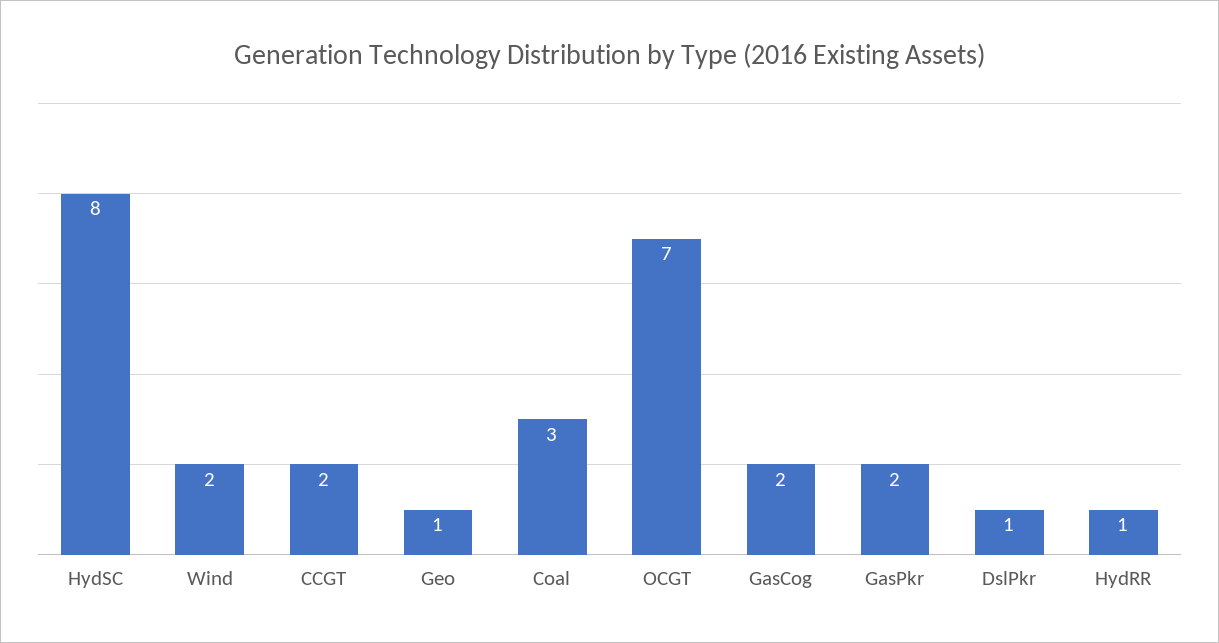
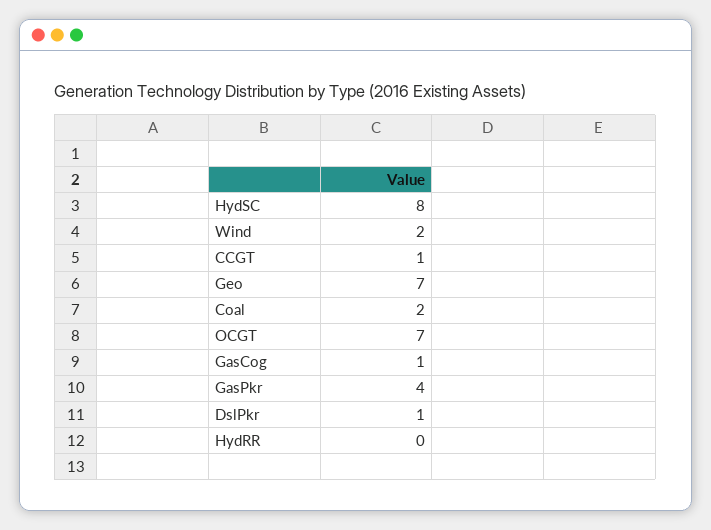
CCGT: 2 -> 1
Geo: 1 -> 7
Coal: 3 -> 2
GasCog: 2 -> 1
GasPkr: 2 -> 4
HydRR: 1 -> 0

